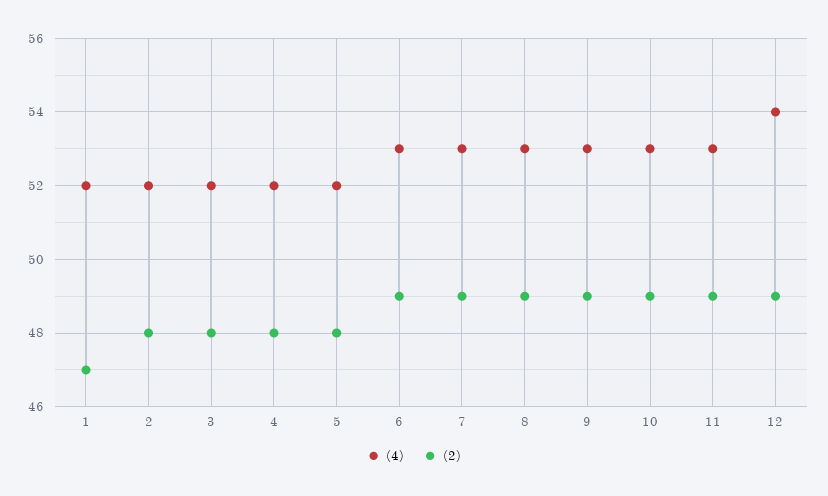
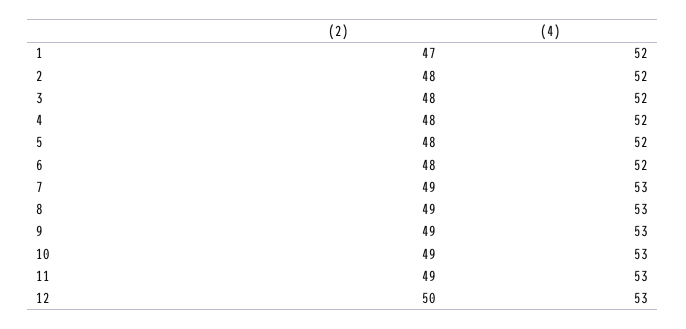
(4), 6: 53 -> 52
(2), 6: 49 -> 48
(4), 12: 54 -> 53
(2), 12: 49 -> 50

